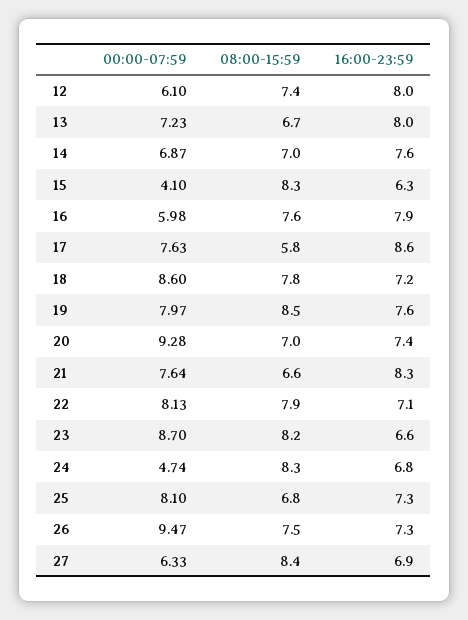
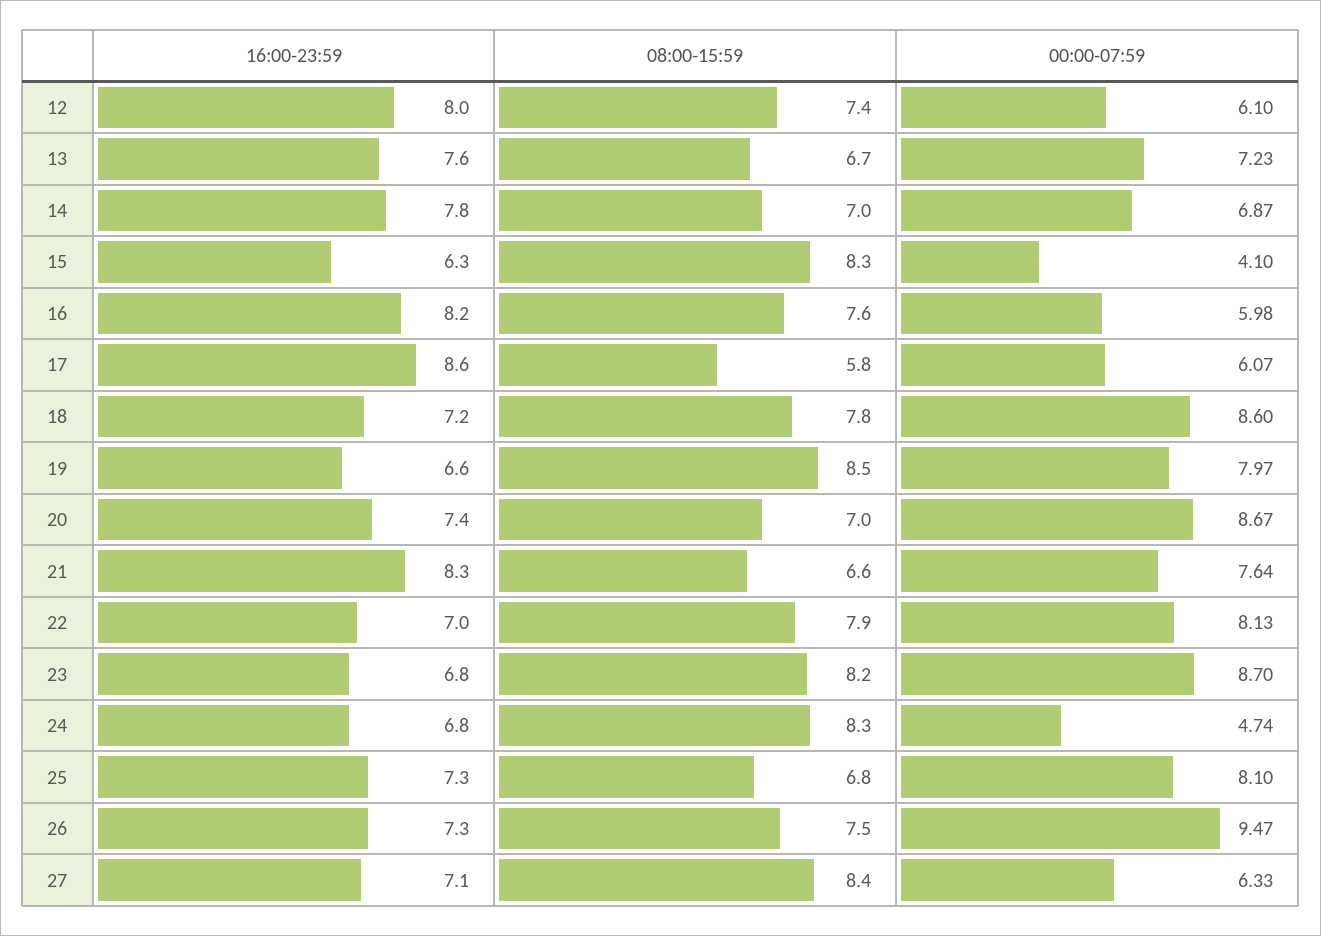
16:00-23:59, 13: 8 -> 7.6
16:00-23:59, 14: 7.6 -> 7.8
16:00-23:59, 16: 7.9 -> 8.2
00:00-07:59, 17: 7.63 -> 6.07
16:00-23:59, 19: 7.6 -> 6.6
00:00-07:59, 20: 9.28 -> 8.67
16:00-23:59, 22: 7.1 -> 7
16:00-23:59, 23: 6.6 -> 6.8
16:00-23:59, 27: 6.9 -> 7.1

